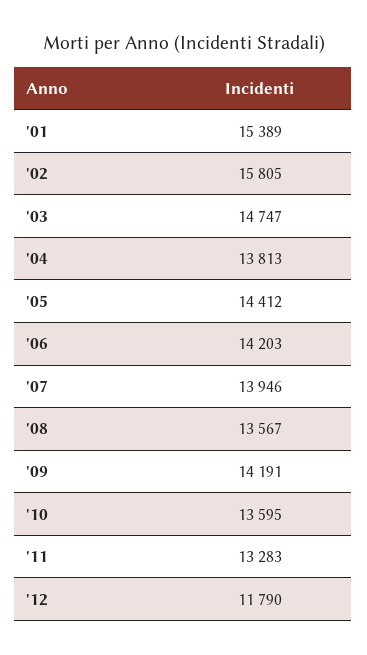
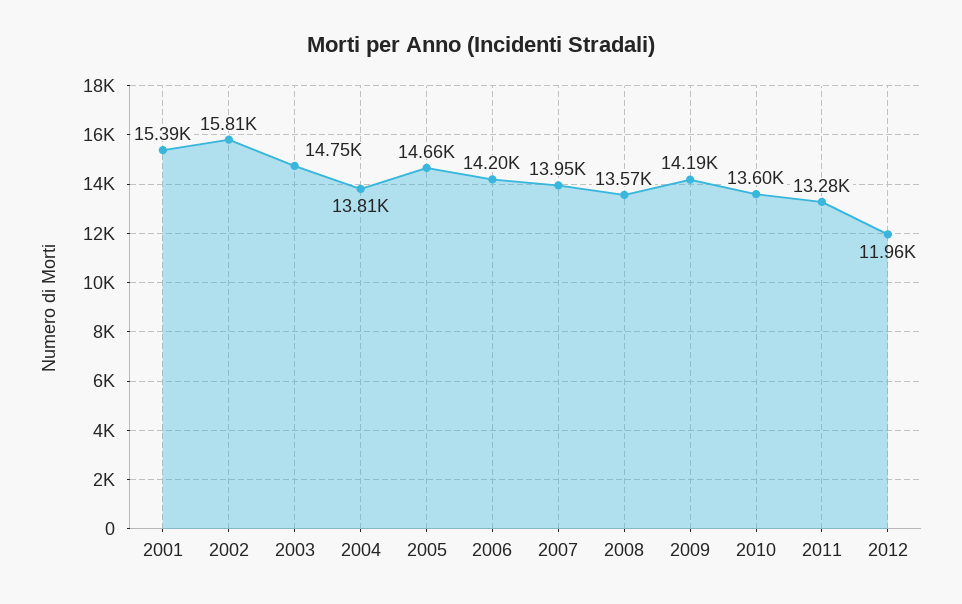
'05: 14412 -> 14660
'12: 11790 -> 11960

